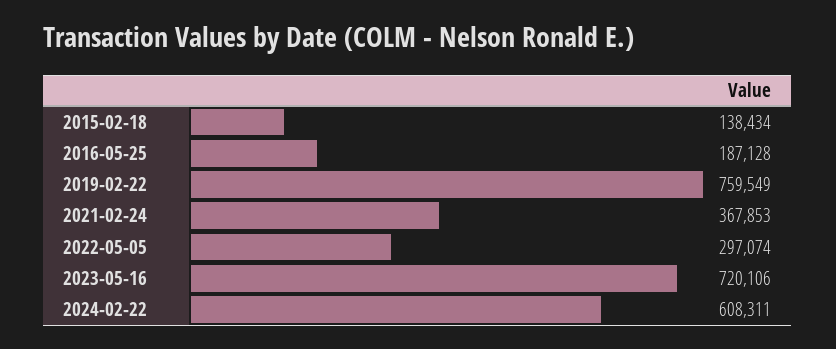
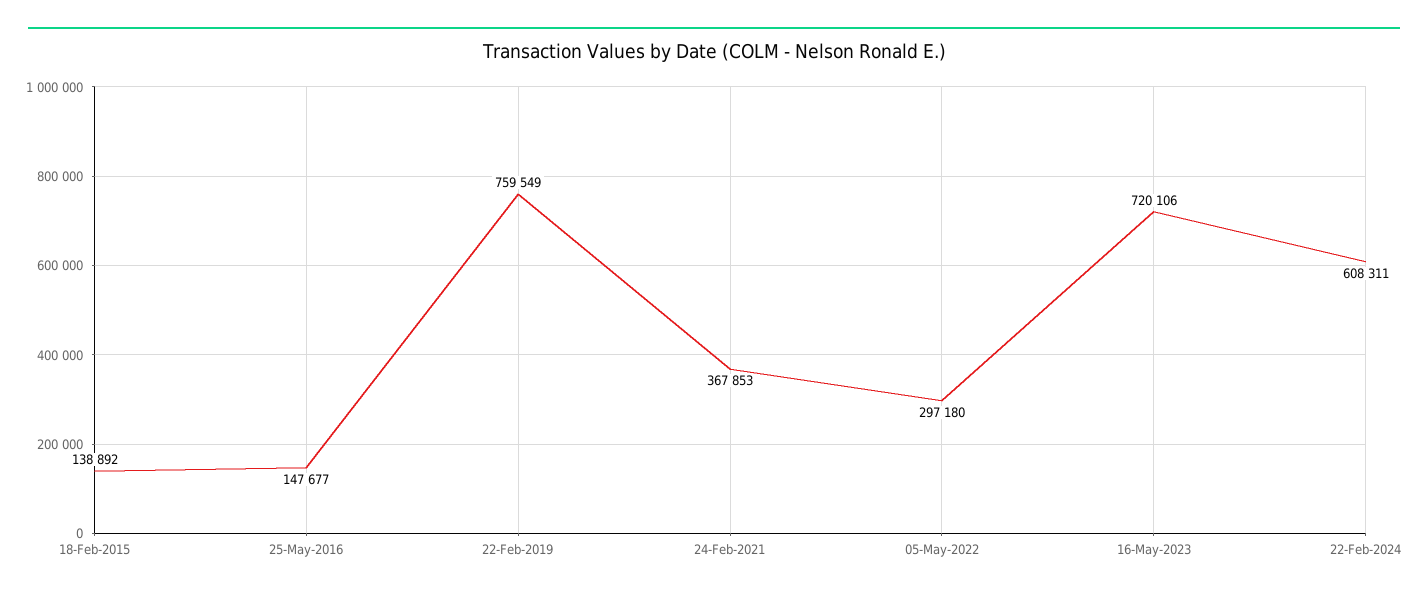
2015-02-18: 138434 -> 138892
2016-05-25: 187128 -> 147677
2022-05-05: 297074 -> 297180

